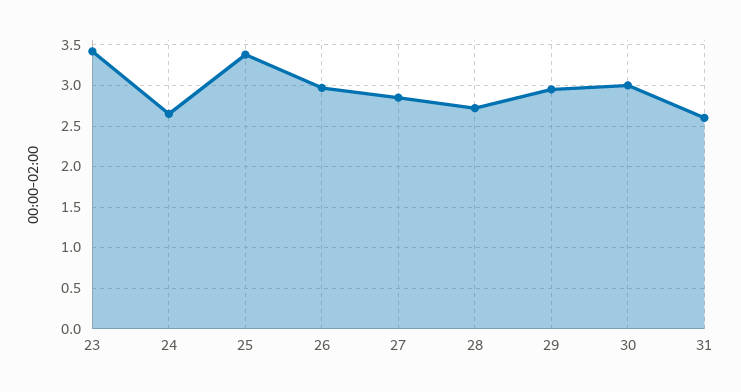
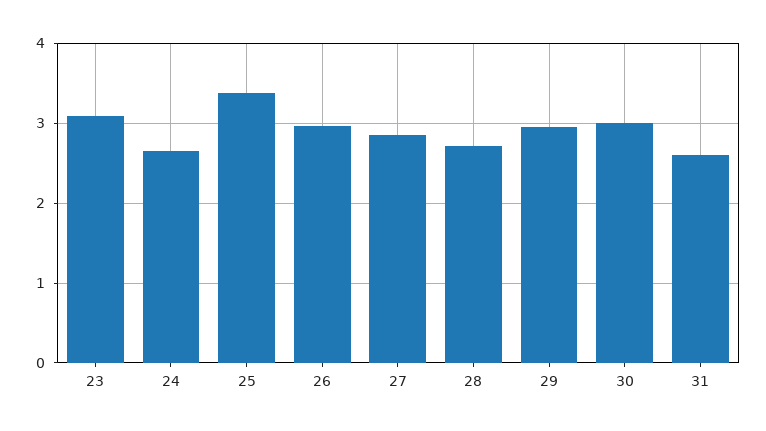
23: 3.4 -> 3.1

